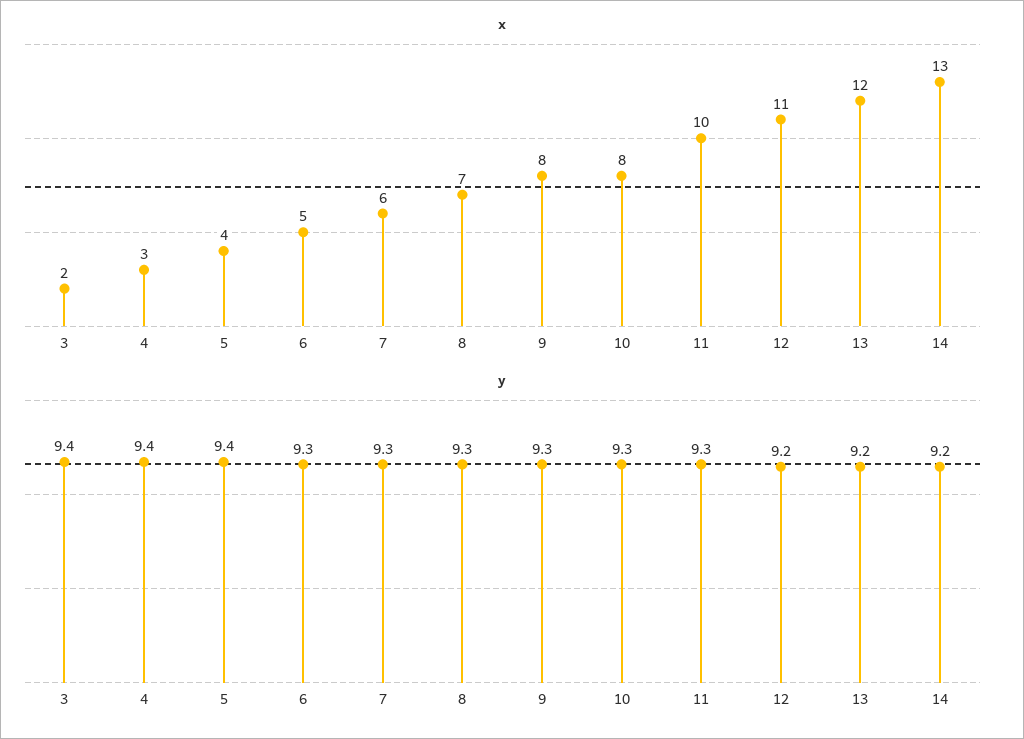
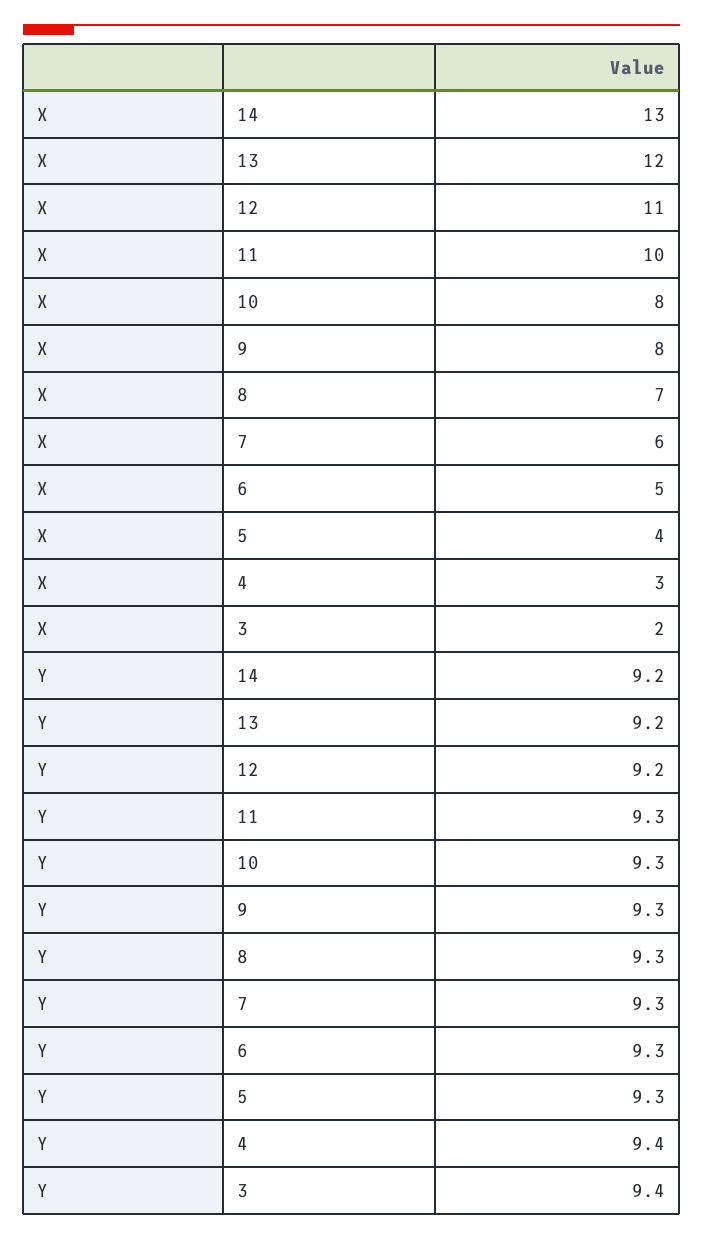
y, 5: 9.4 -> 9.3

